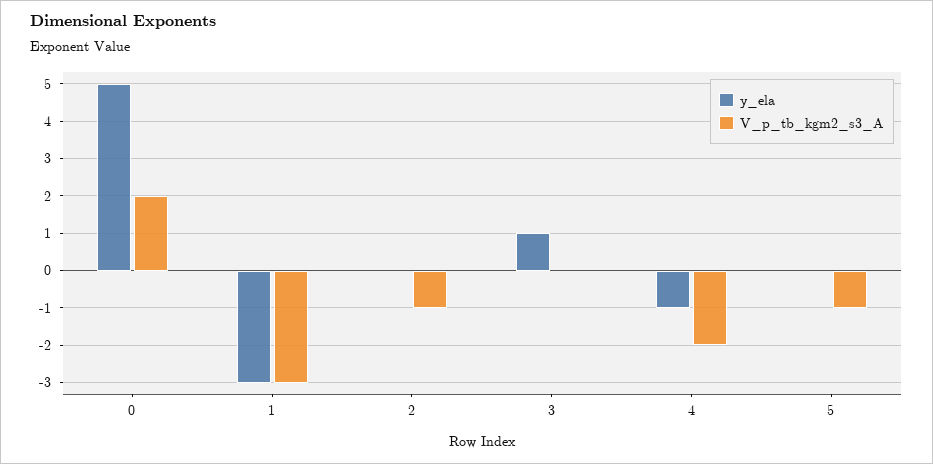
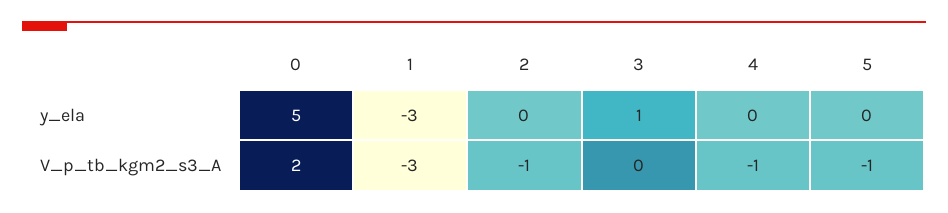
y_ela, 4: -1 -> 0
V_p_tb_kgm2_s3_A, 4: -2 -> -1

